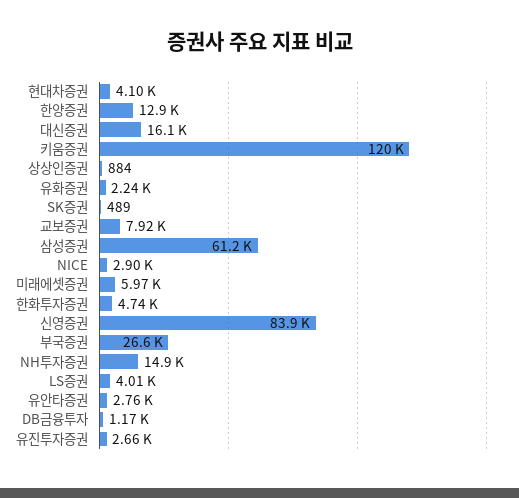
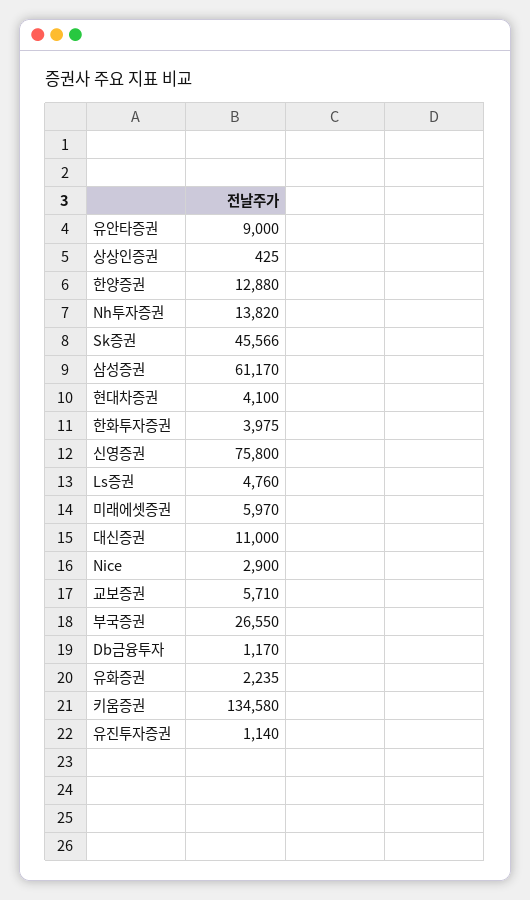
대신증권: 16100 -> 11000
키움증권: 120000 -> 134580
상상인증권: 884 -> 425
SK증권: 489 -> 45566
교보증권: 7920 -> 5710
한화투자증권: 4740 -> 3975
신영증권: 83900 -> 75800
NH투자증권: 14900 -> 13820
LS증권: 4010 -> 4760
유안타증권: 2760 -> 9000
유진투자증권: 2660 -> 1140

